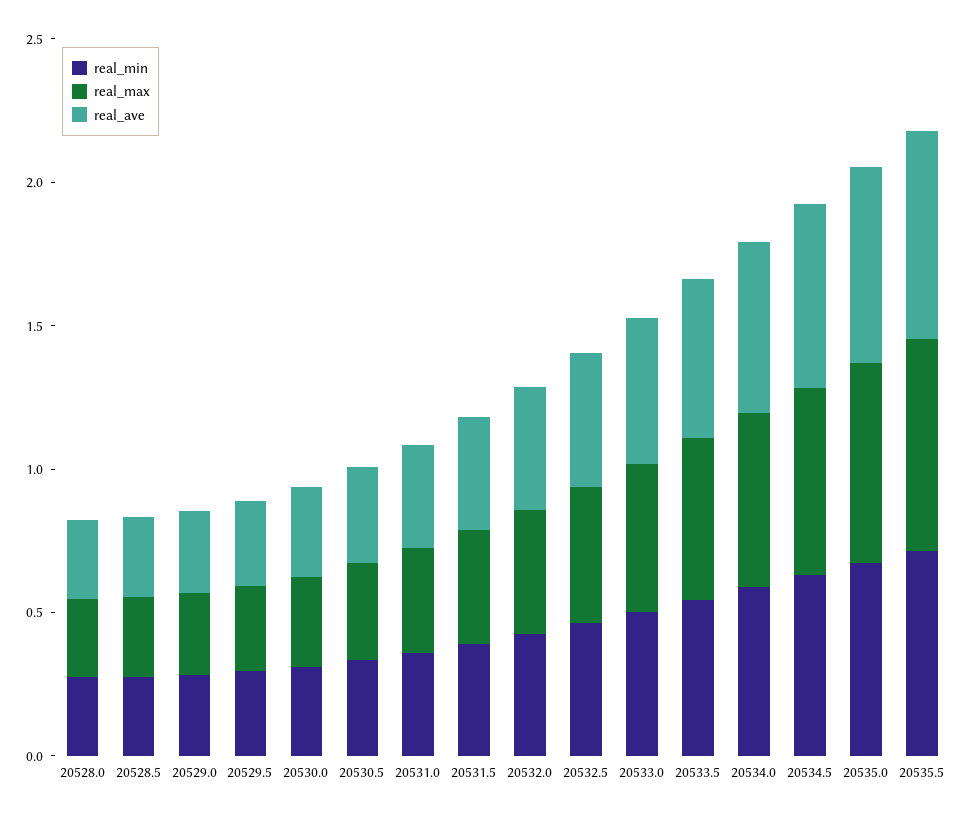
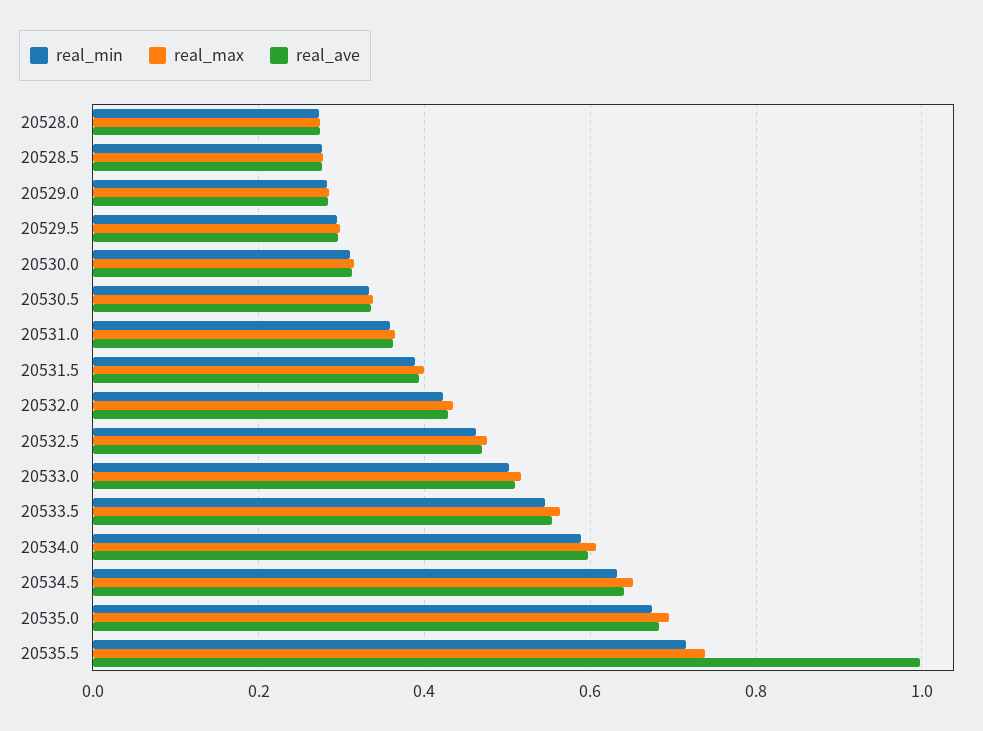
real_ave, 20535.5: 0.7 -> 1

